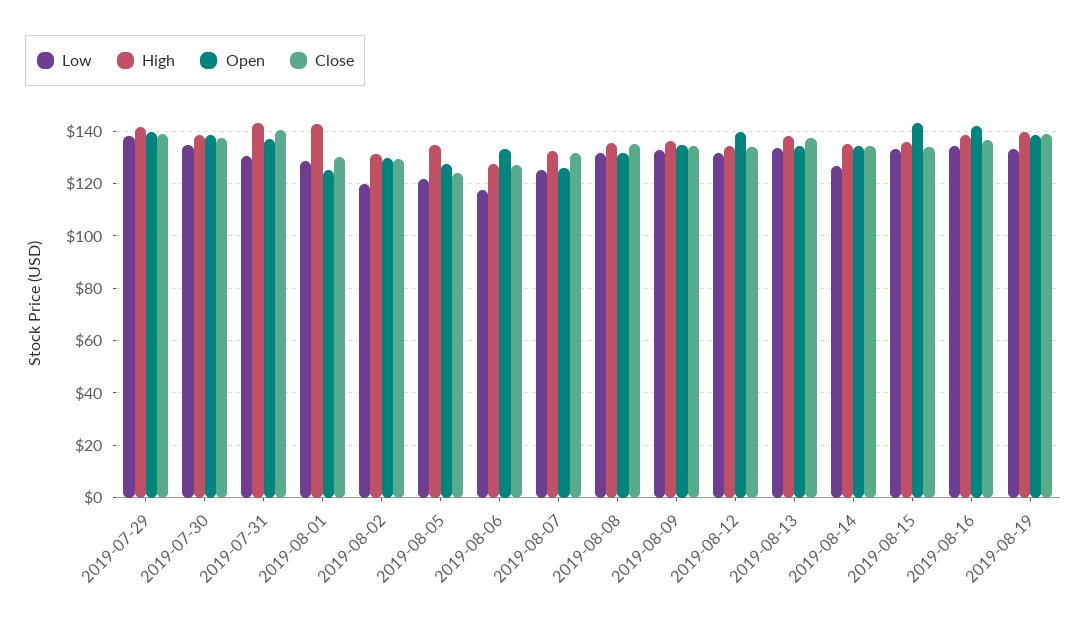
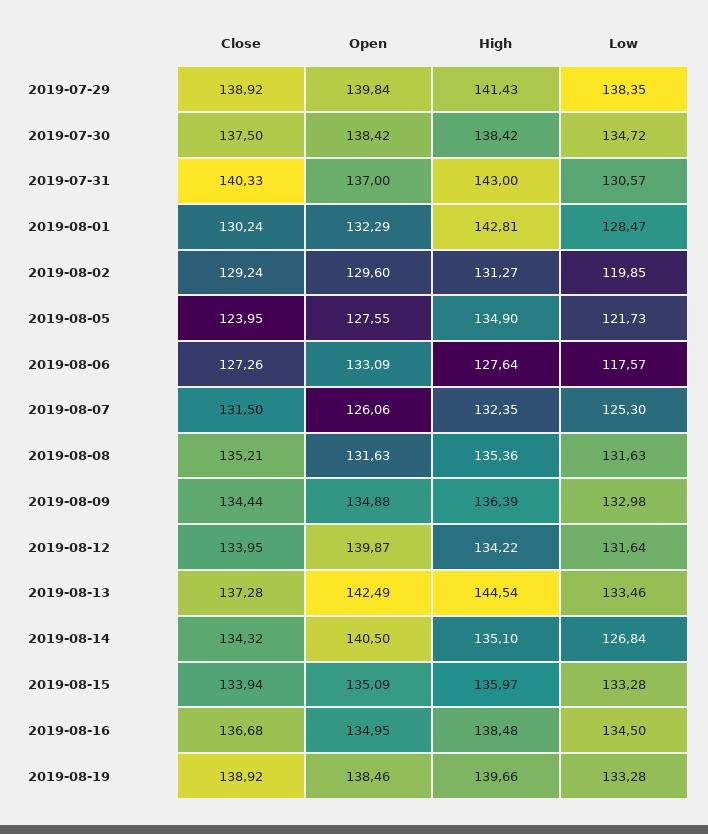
Open, 2019-08-01: 125 -> 132.29
High, 2019-08-13: 137.5 -> 144.54
Open, 2019-08-13: 135 -> 142.49
Open, 2019-08-14: 135 -> 140.5
Open, 2019-08-15: 142.5 -> 135.09
Open, 2019-08-16: 142.5 -> 134.95

